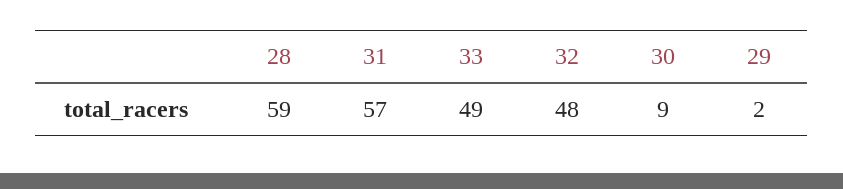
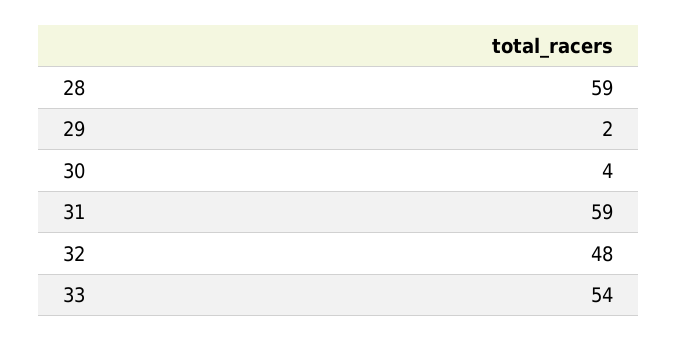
31: 57 -> 59
33: 49 -> 54
30: 9 -> 4

